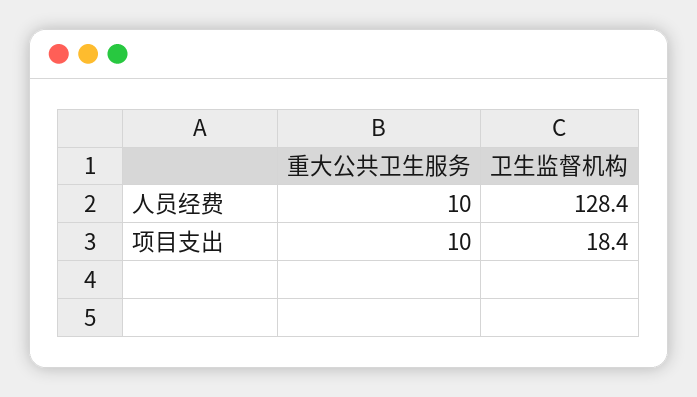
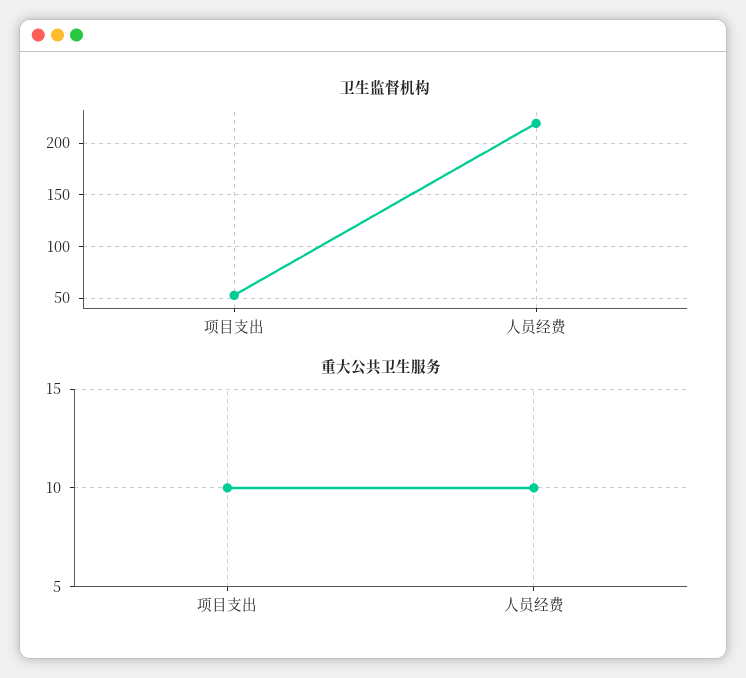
卫生监督机构, 人员经费: 128.4 -> 220
卫生监督机构, 项目支出: 18.4 -> 50

